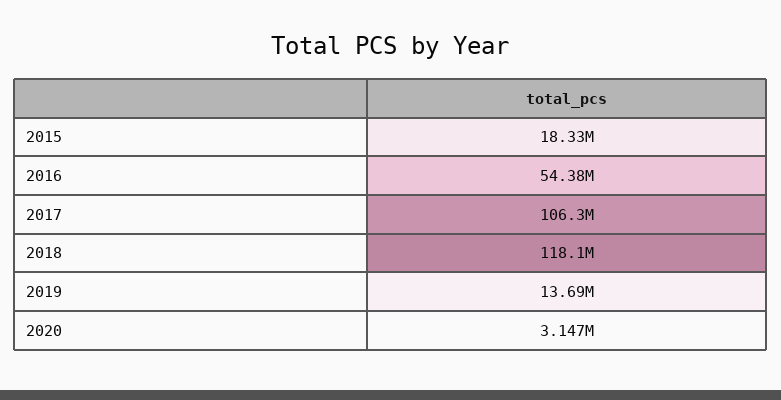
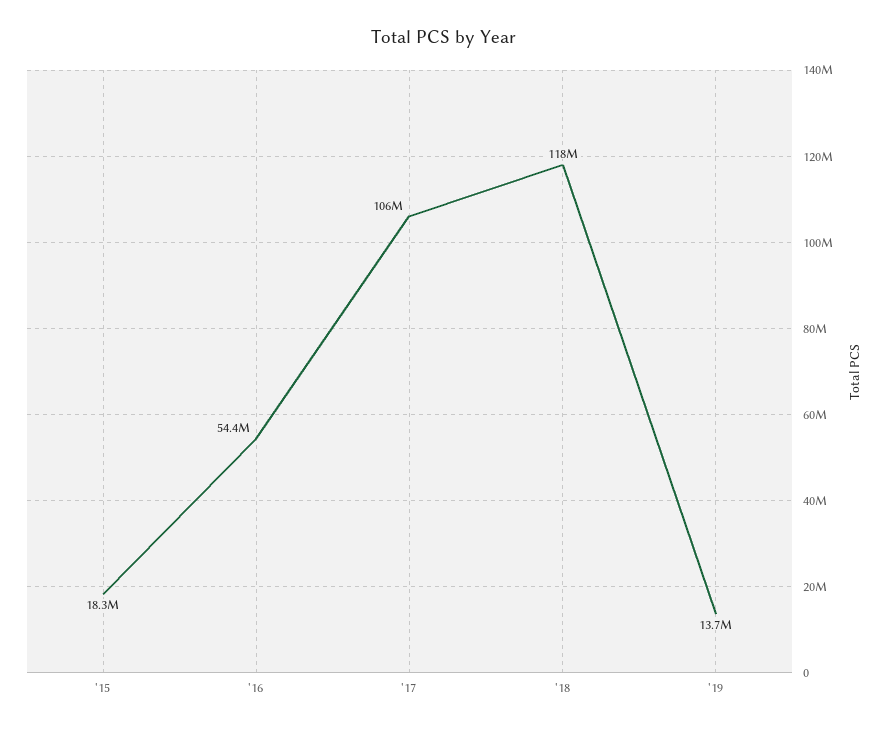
2020: 3147000 -> none

